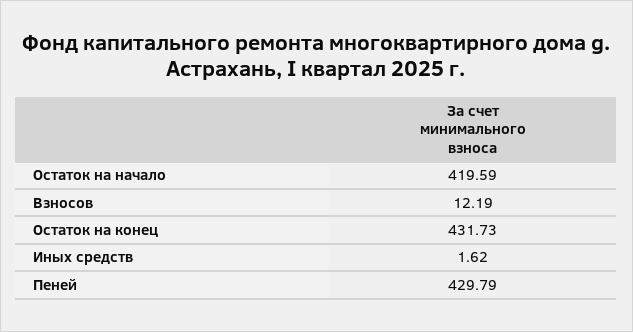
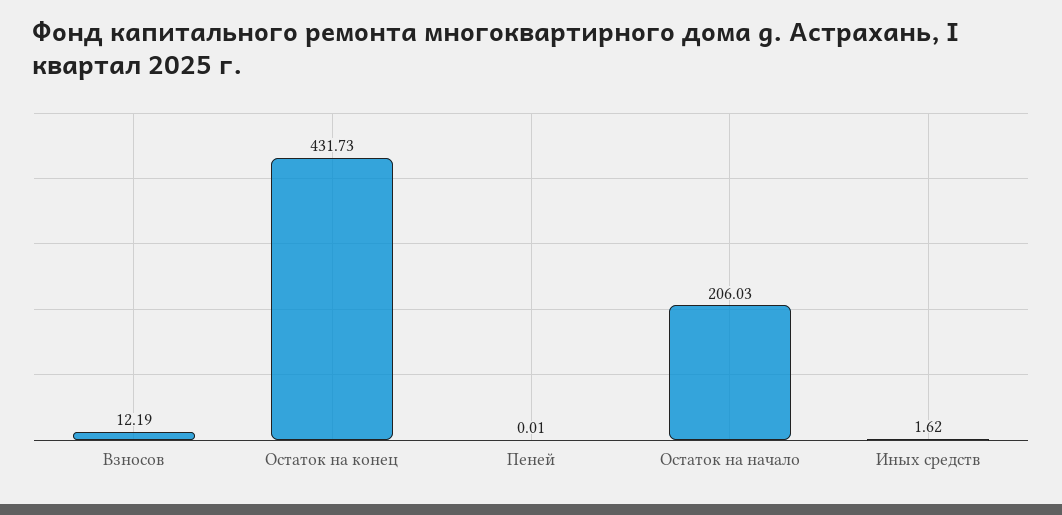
Остаток на начало: 419.59 -> 206.03
Пеней: 429.79 -> 0.01

